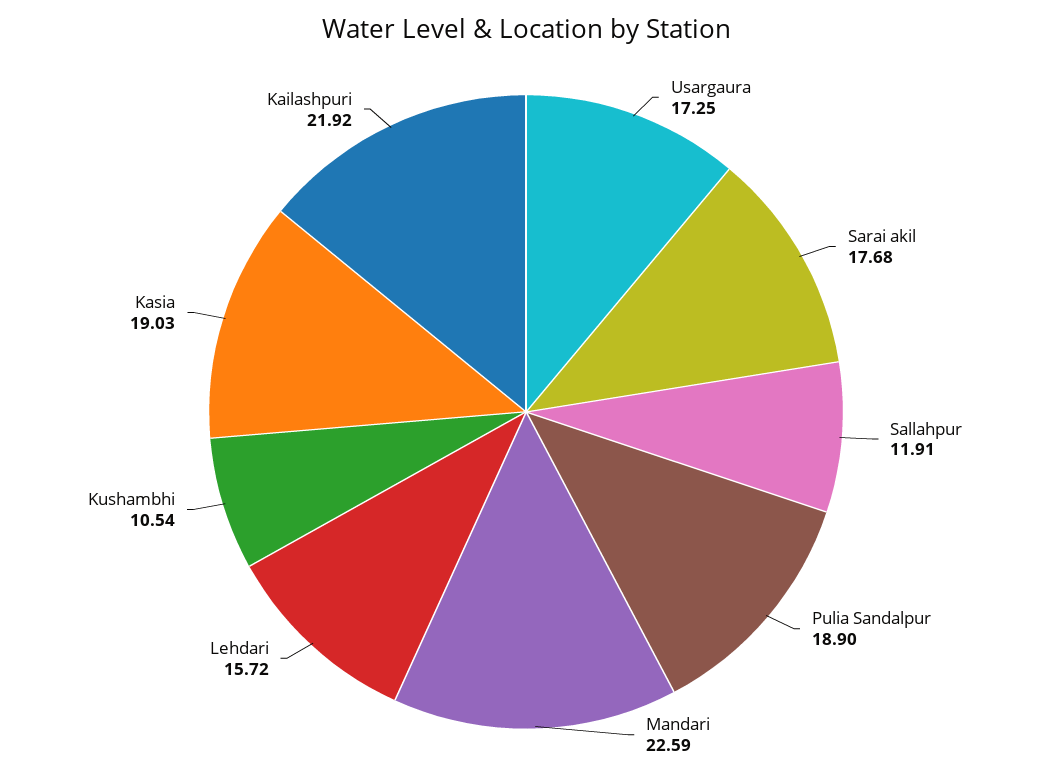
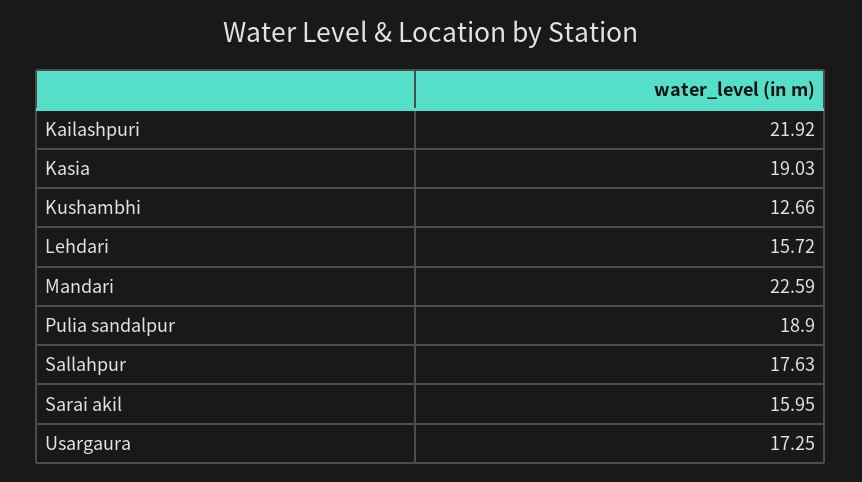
Sarai akil: 17.68 -> 15.95
Sallahpur: 11.91 -> 17.63
Kushambhi: 10.54 -> 12.66

